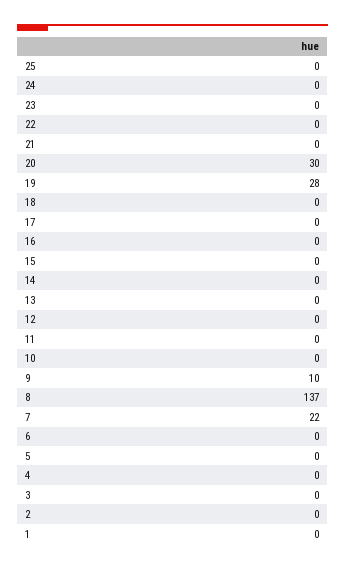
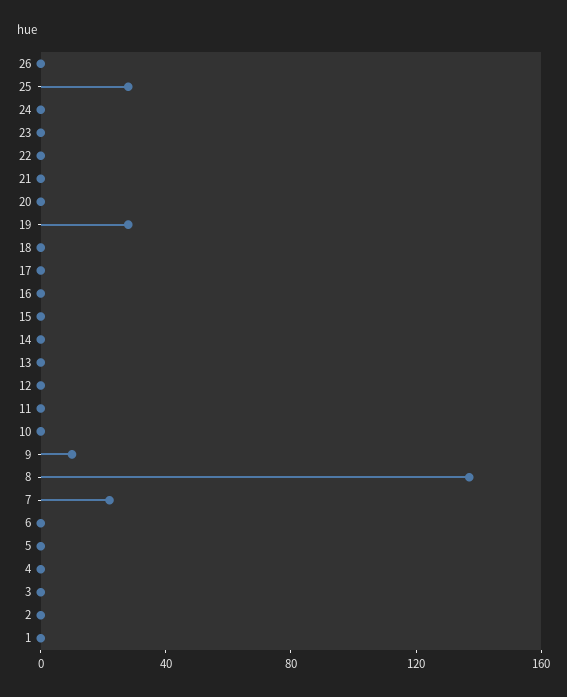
25: 0 -> 30
20: 30 -> 0
26: none -> 0

